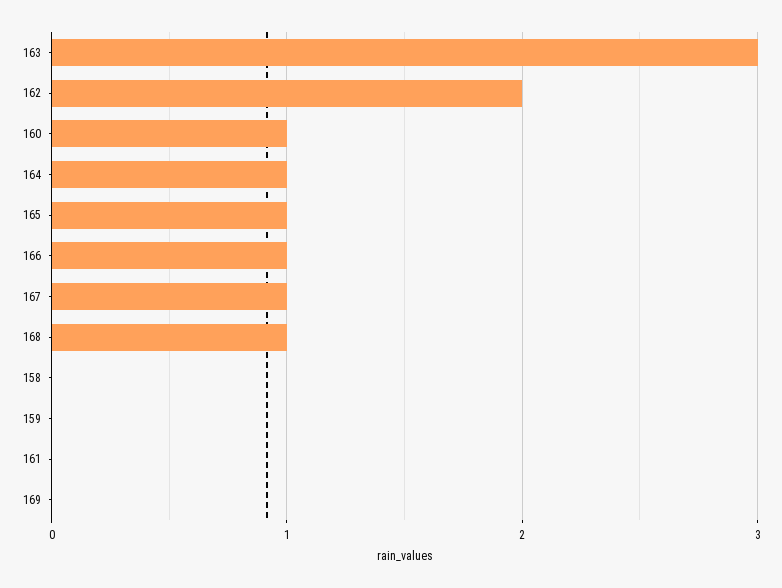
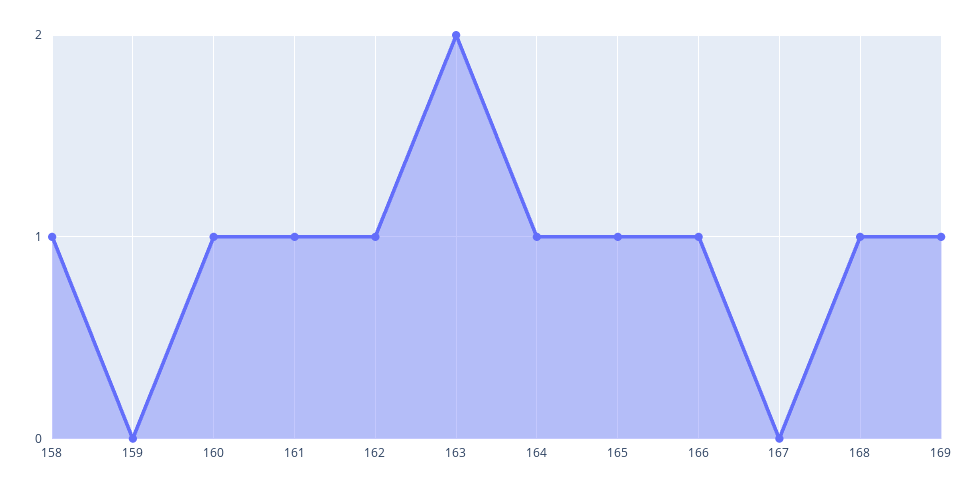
163: 3 -> 2
162: 2 -> 1
167: 1 -> 0
158: 0 -> 1
161: 0 -> 1
169: 0 -> 1

